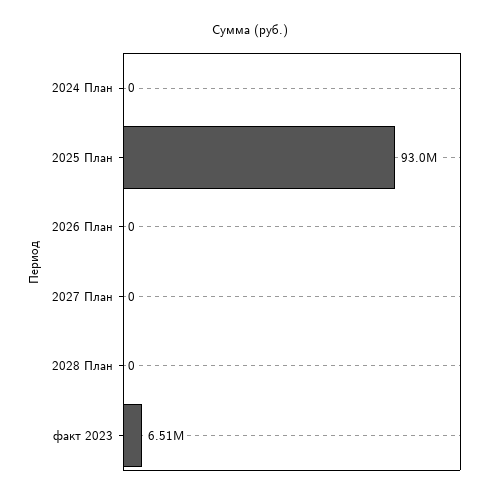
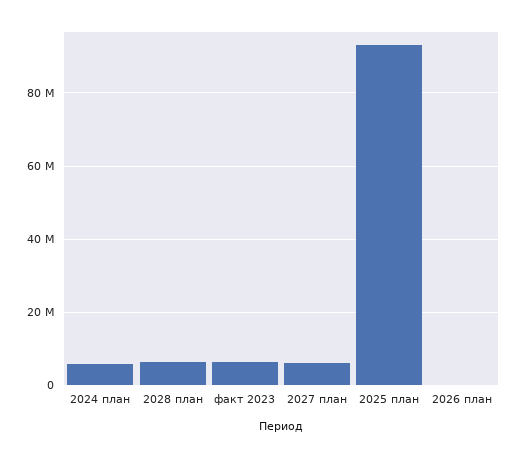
2024 План: 0 -> 6000000
2027 План: 0 -> 6000000
2028 План: 0 -> 6000000

